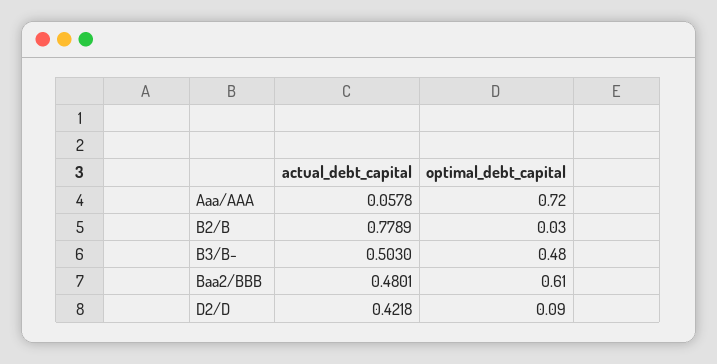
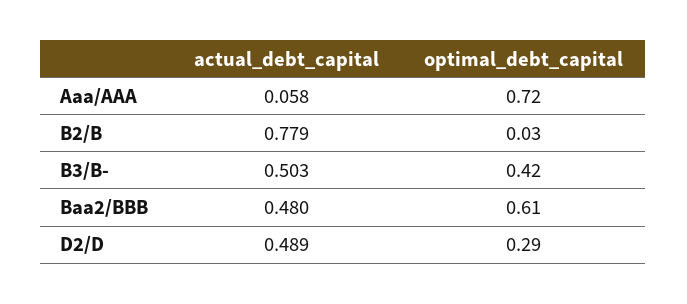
optimal_debt_capital, B3/B-: 0.48 -> 0.42
actual_debt_capital, D2/D: 0.4218 -> 0.489
optimal_debt_capital, D2/D: 0.09 -> 0.29

